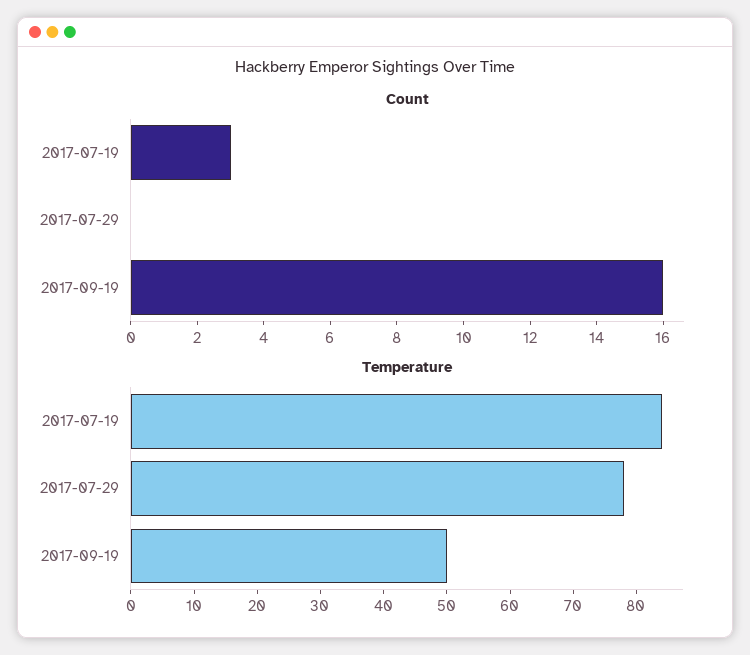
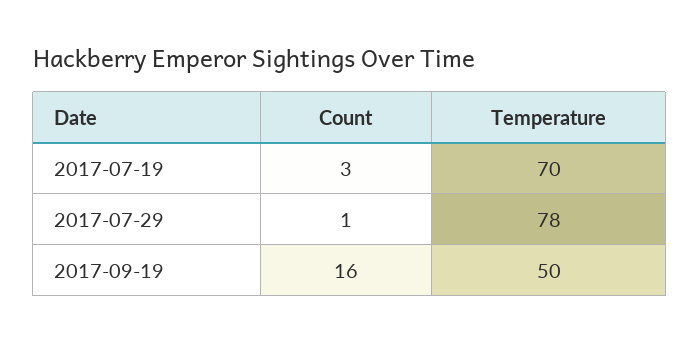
Count, 2017-07-29: 0 -> 1
Temperature, 2017-07-19: 85 -> 70

